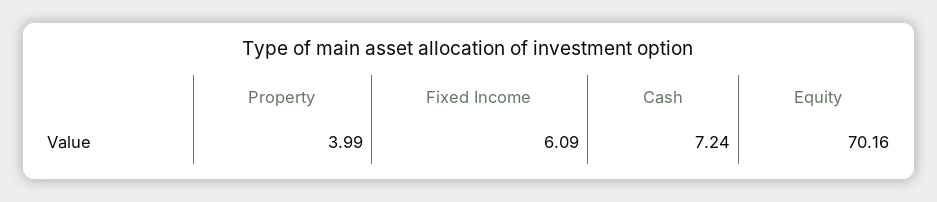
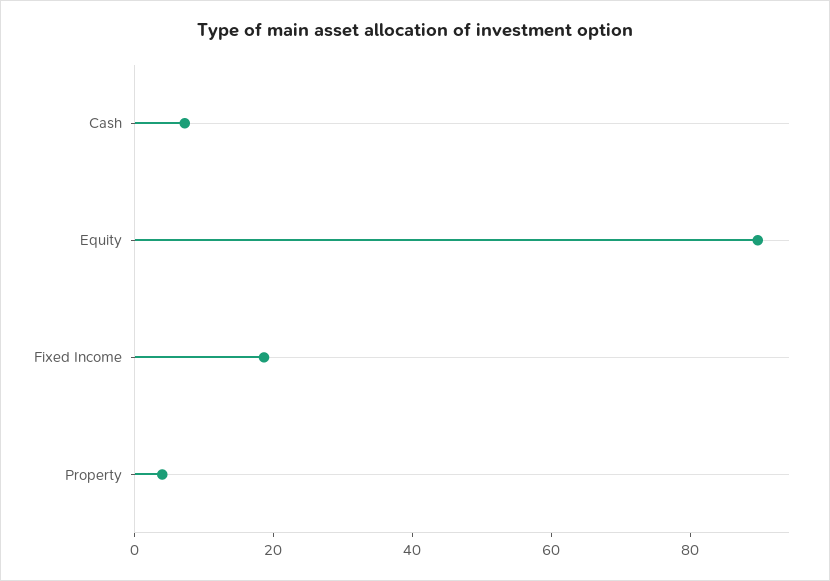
Fixed Income: 6.09 -> 20
Equity: 70.16 -> 90

